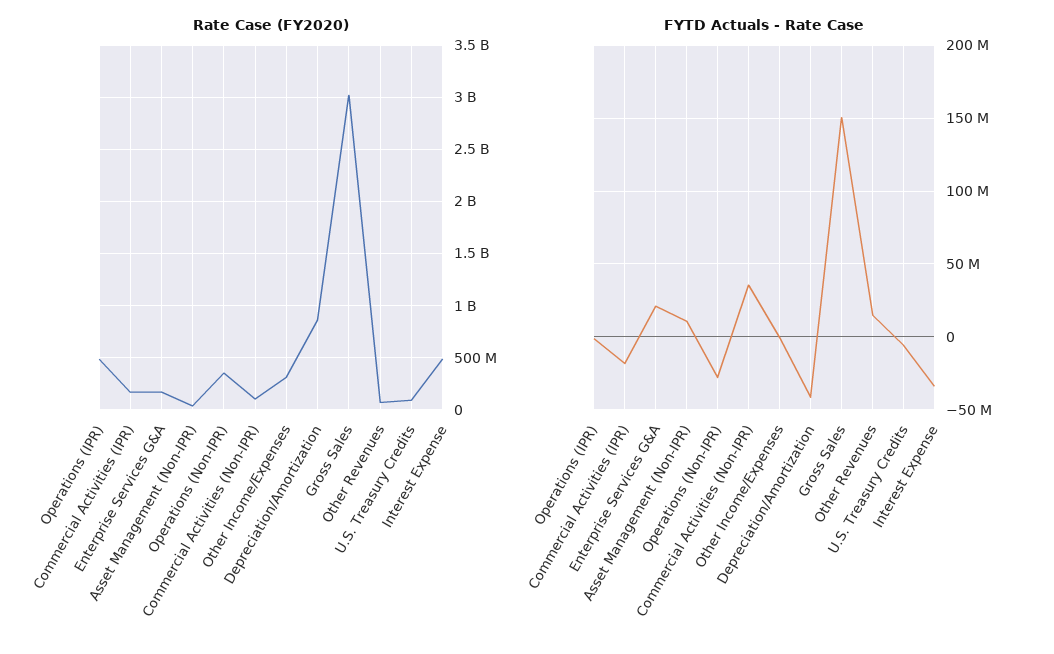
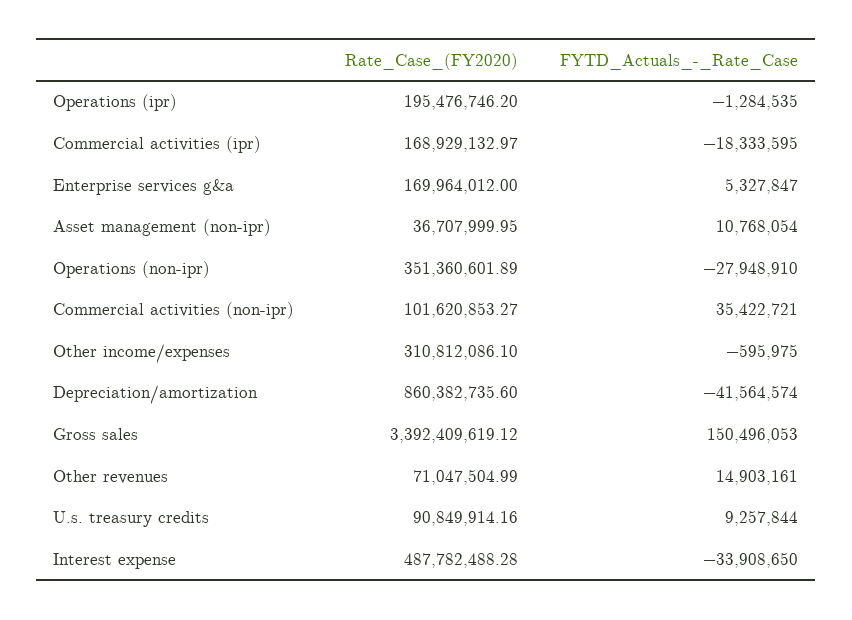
Rate Case (FY2020), Operations (IPR): 500000000 -> 195476746.2
Rate Case (FY2020), Gross Sales: 3000000000 -> 3392409619.12
FYTD Actuals - Rate Case, Enterprise Services G&A: 20000000 -> 5327847
FYTD Actuals - Rate Case, U.S. Treasury Credits: -5000000 -> 9257844

